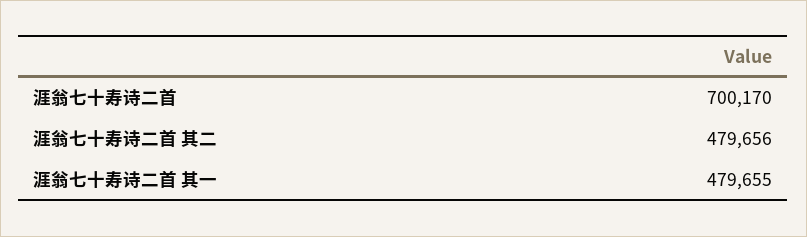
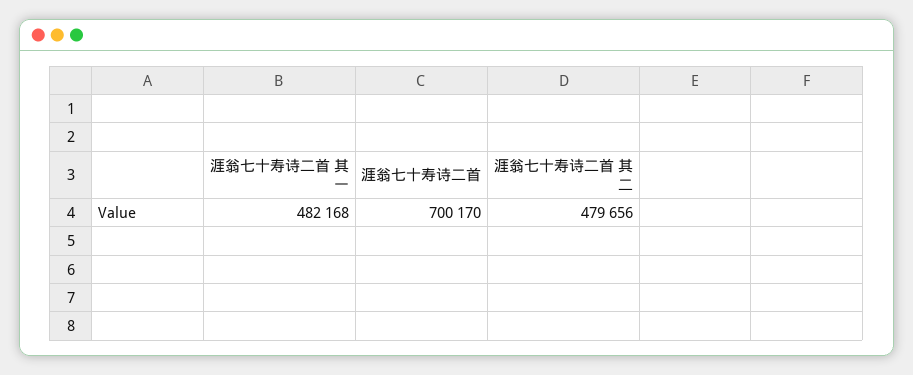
涯翁七十寿诗二首 其一: 479655 -> 482168

